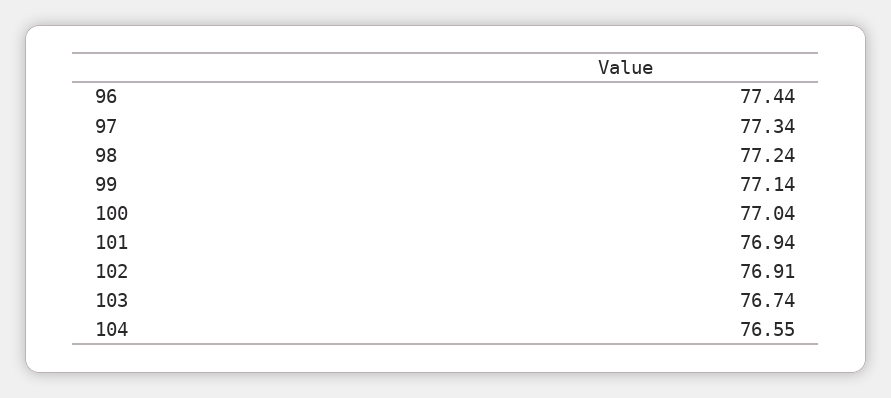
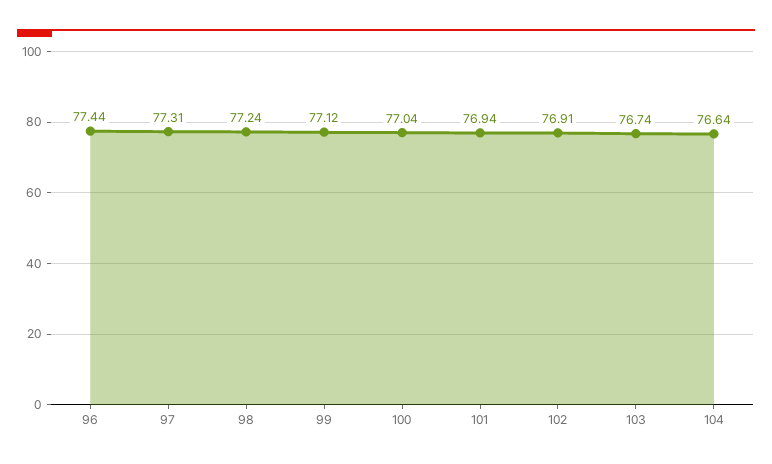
97: 77.34 -> 77.31
99: 77.14 -> 77.12
104: 76.55 -> 76.64

